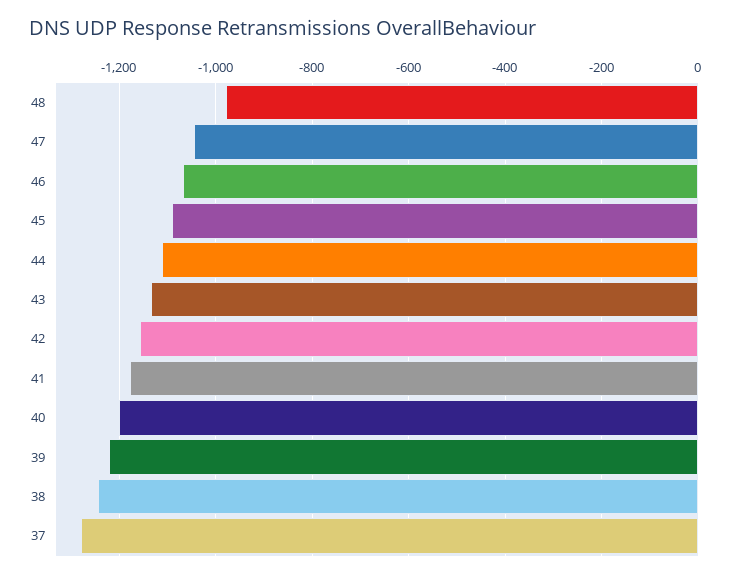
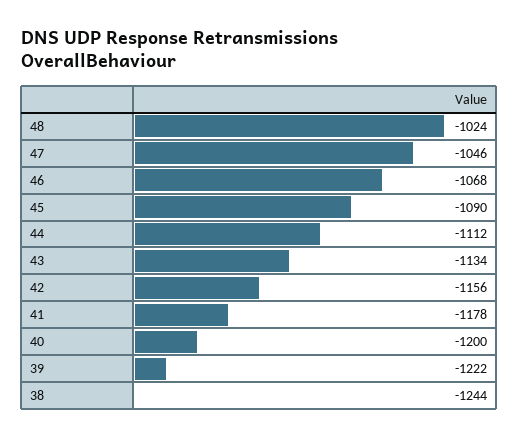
48: -980 -> -1024
37: -1280 -> none

